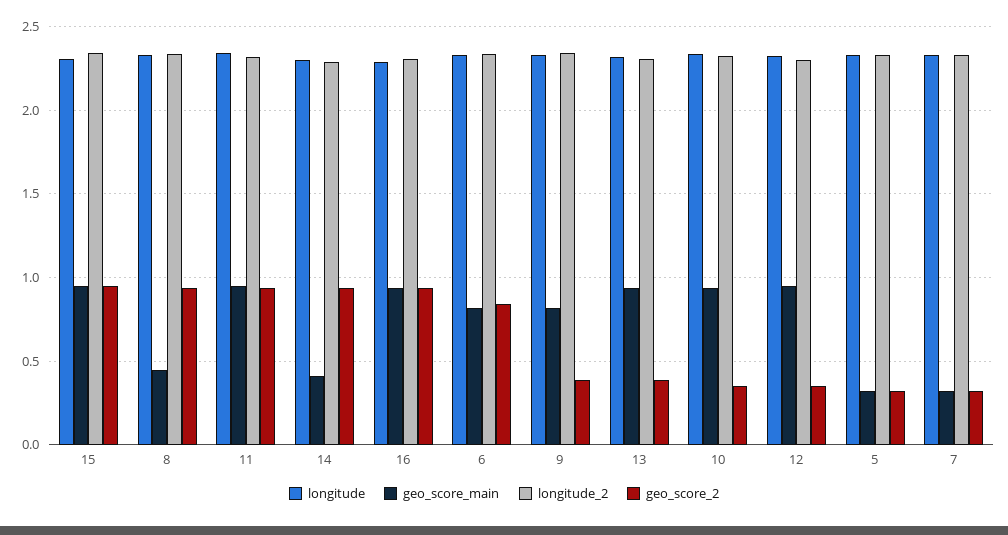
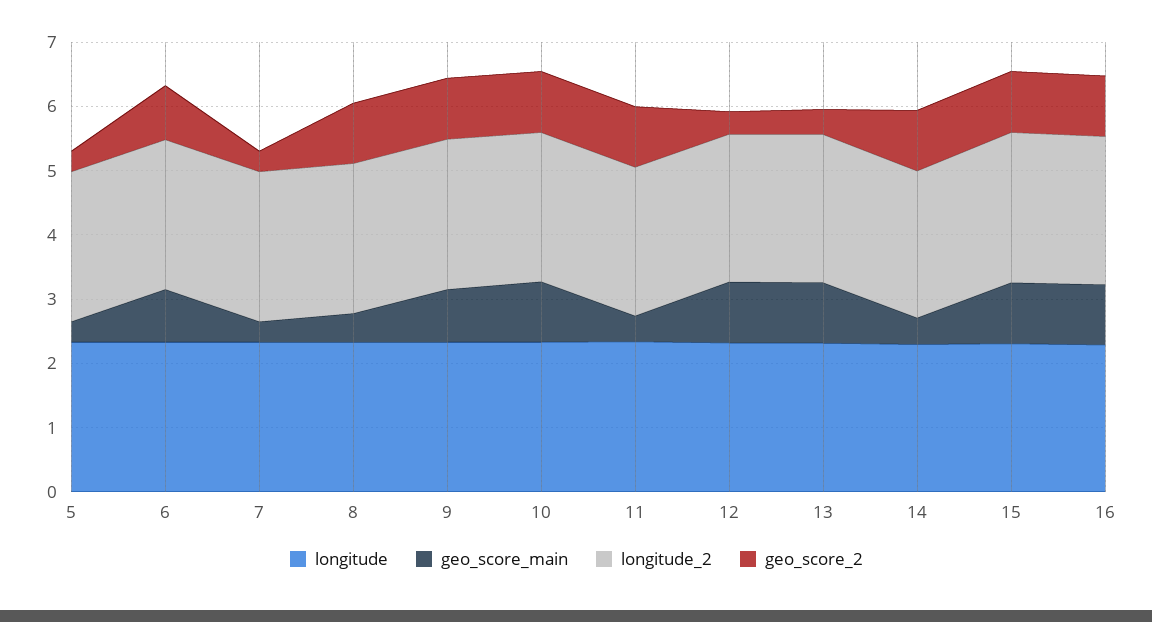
geo_score_main, 11: 0.95 -> 0.4
geo_score_2, 9: 0.4 -> 1
geo_score_2, 10: 0.35 -> 1

